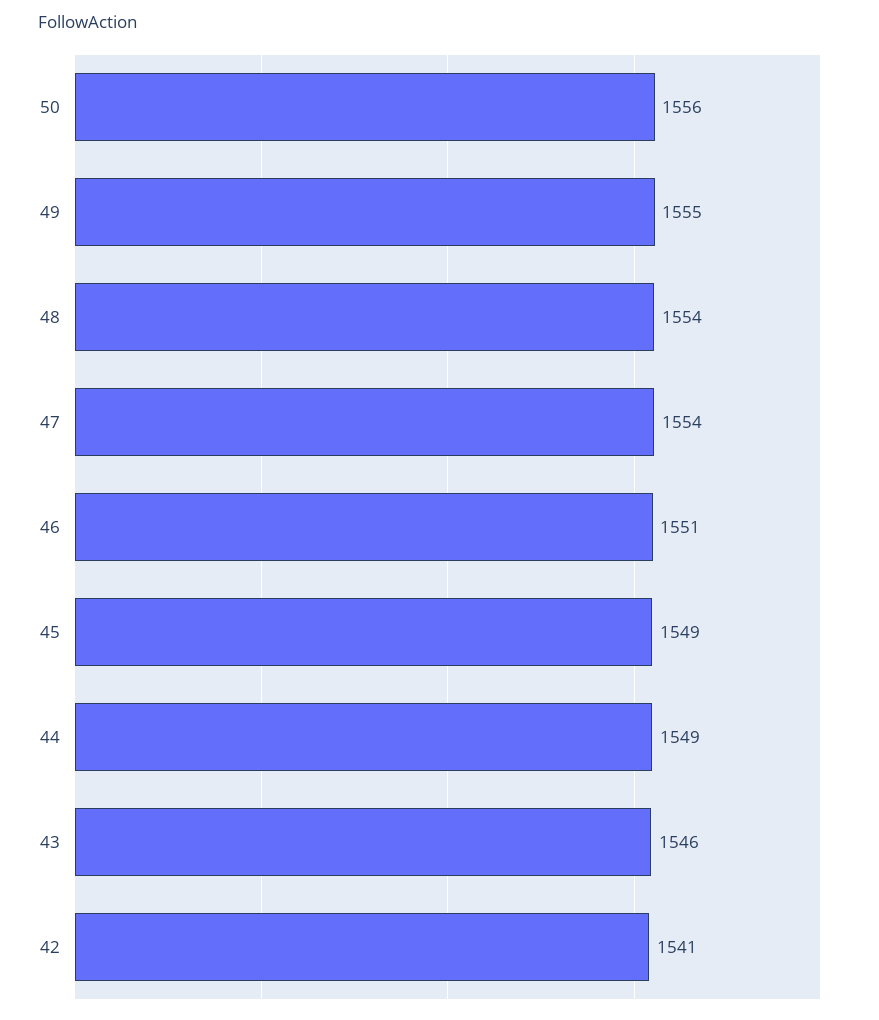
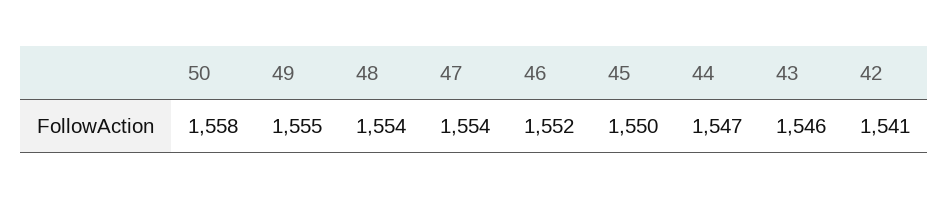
50: 1556 -> 1558
46: 1551 -> 1552
45: 1549 -> 1550
44: 1549 -> 1547

